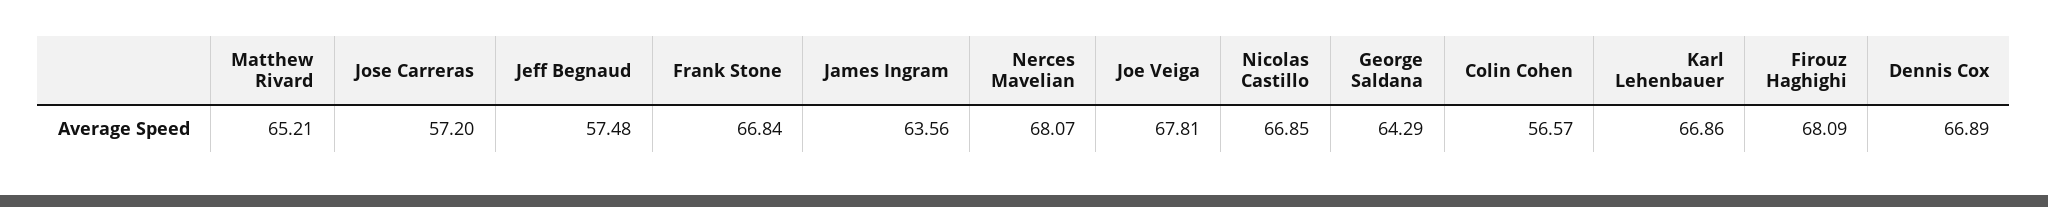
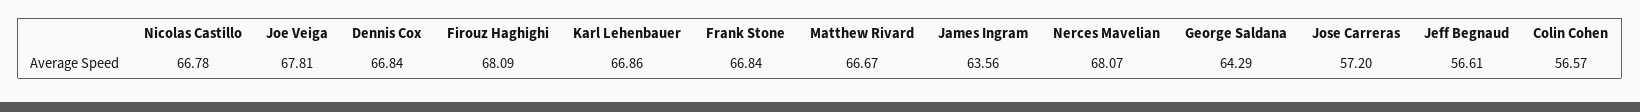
Matthew Rivard: 65.21 -> 66.67
Jeff Begnaud: 57.48 -> 56.61
Nicolas Castillo: 66.85 -> 66.78
Dennis Cox: 66.89 -> 66.84

